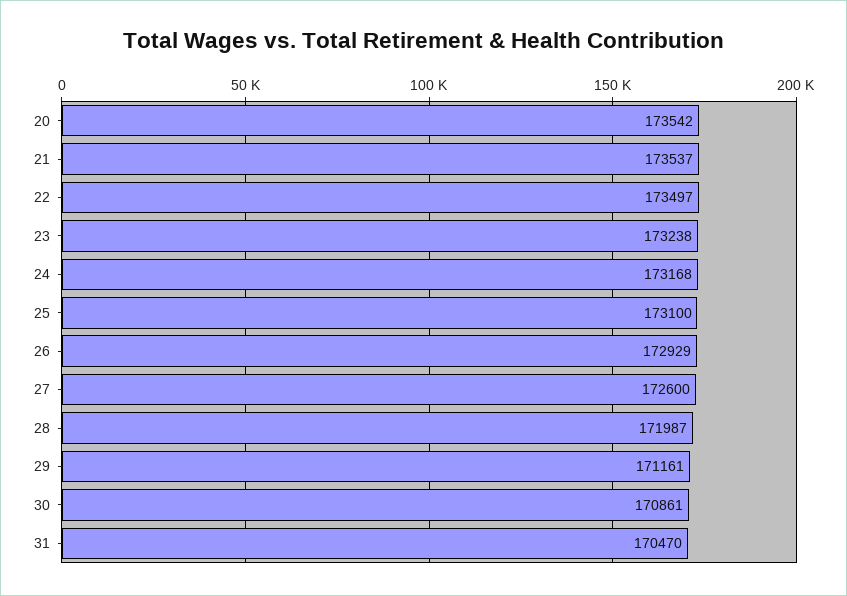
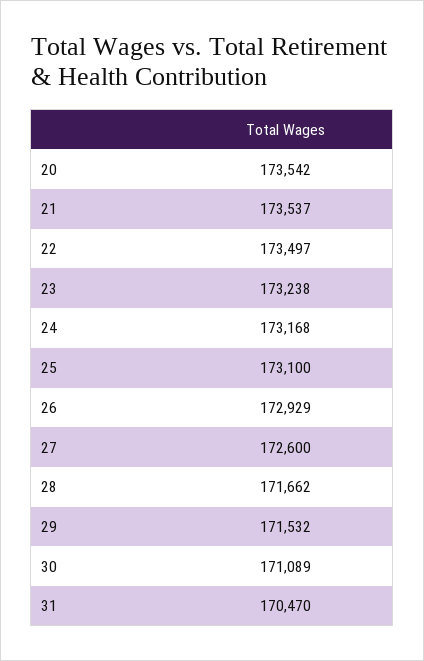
28: 171987 -> 171662
29: 171161 -> 171532
30: 170861 -> 171089

